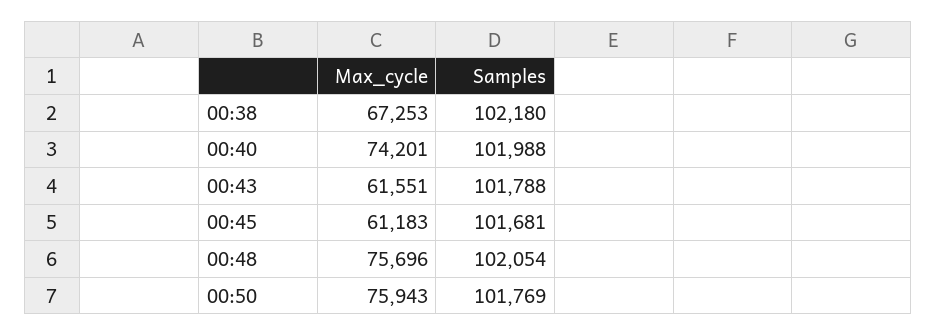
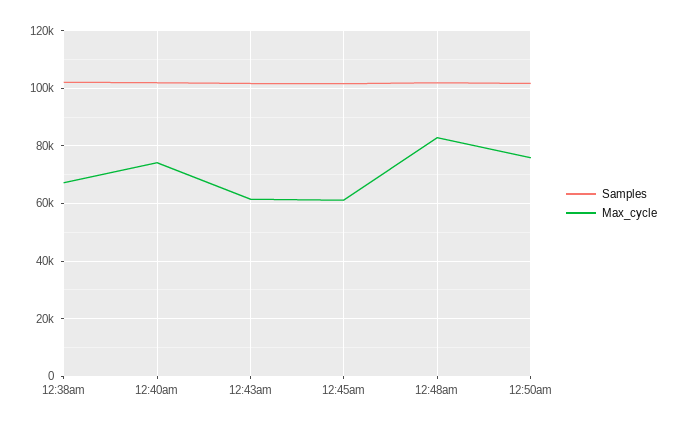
Max_cycle, 00:48: 75696 -> 82500

